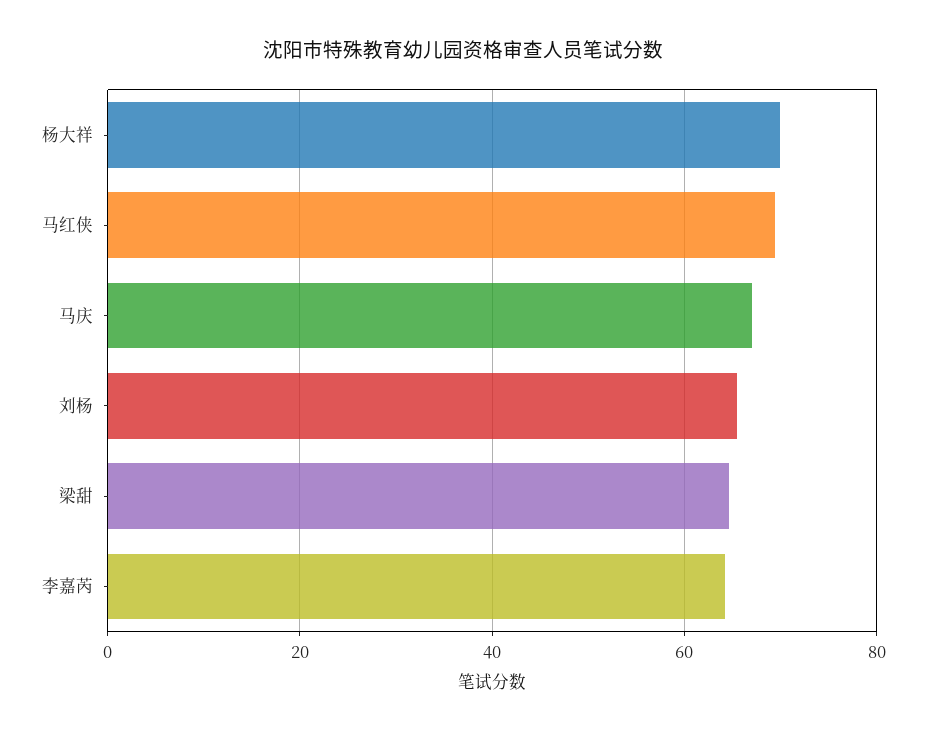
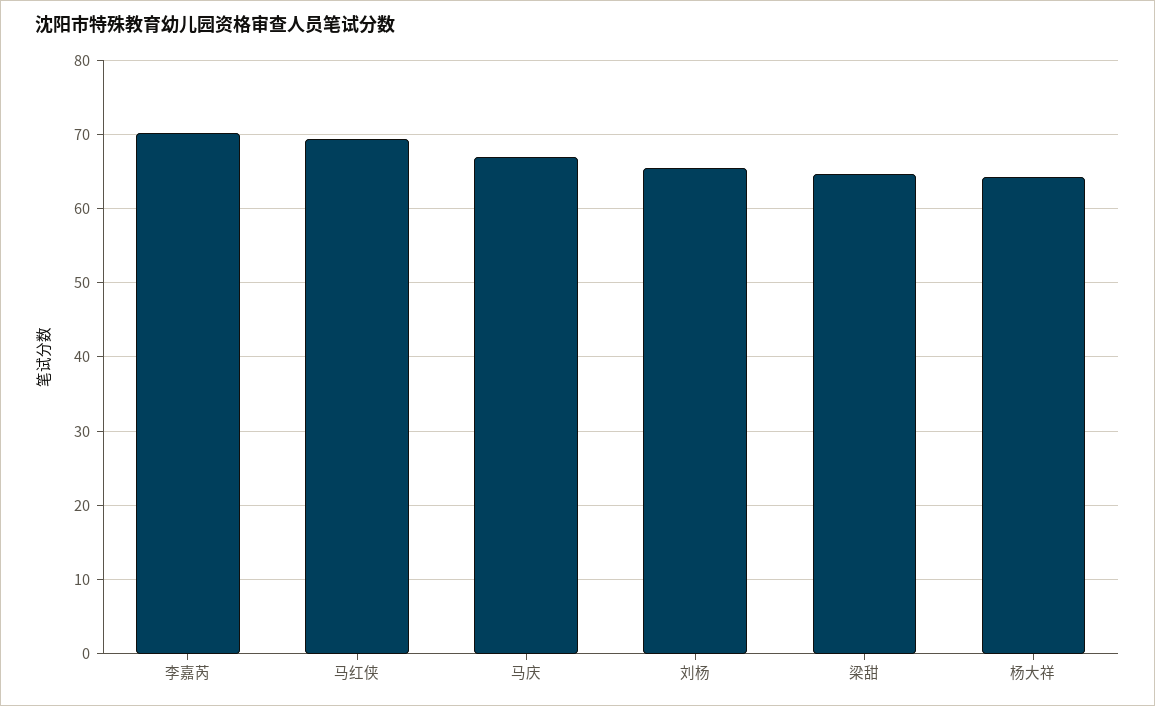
杨大祥: 70 -> 64
李嘉芮: 64 -> 70

